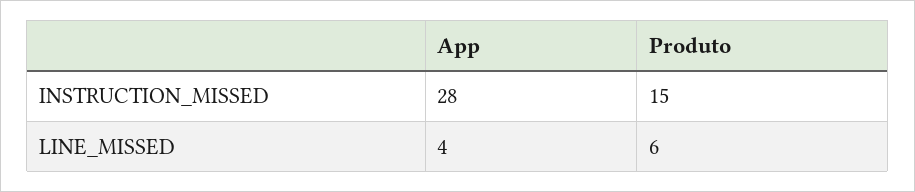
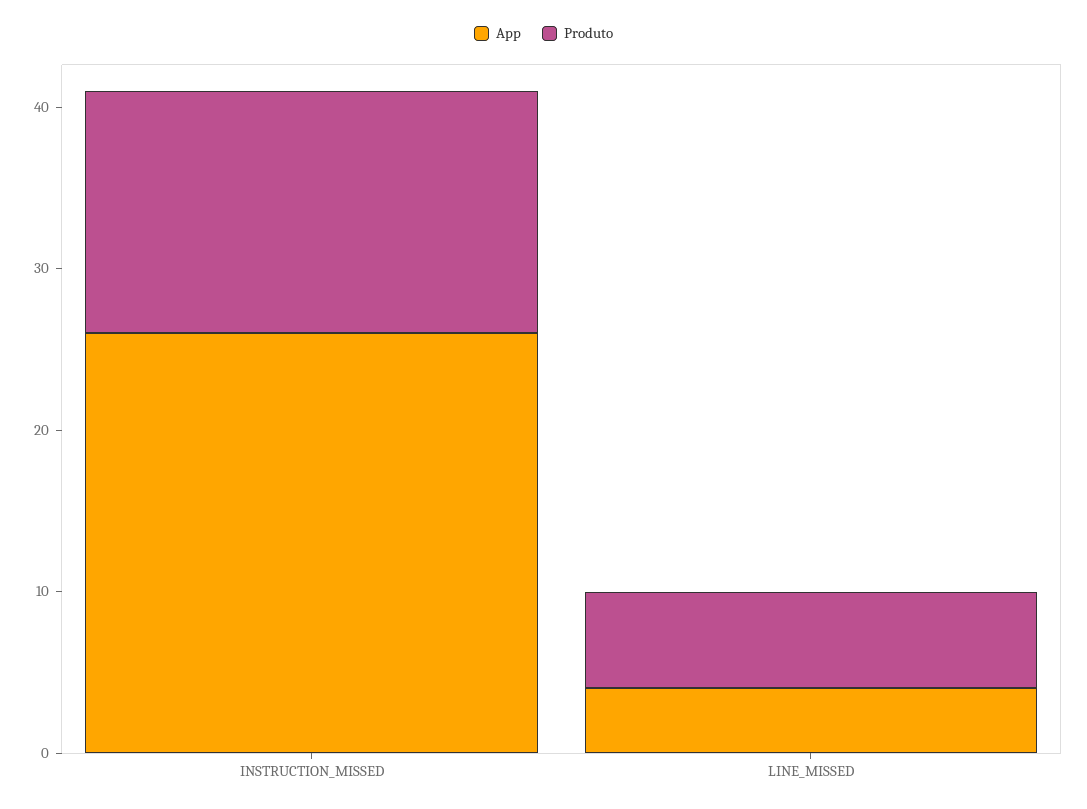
App, INSTRUCTION_MISSED: 28 -> 26

